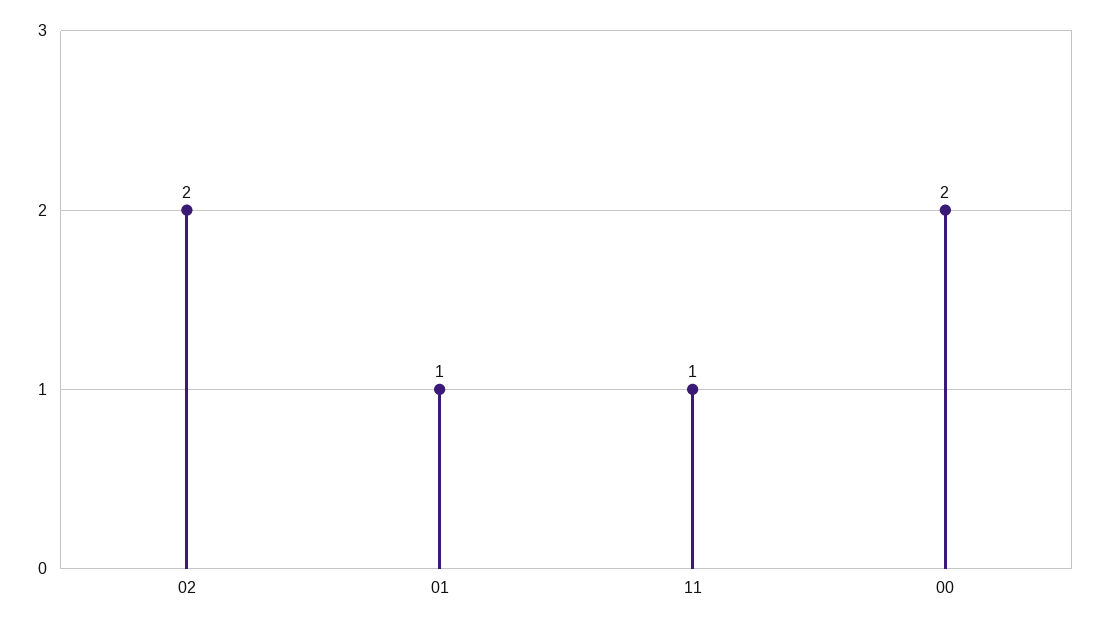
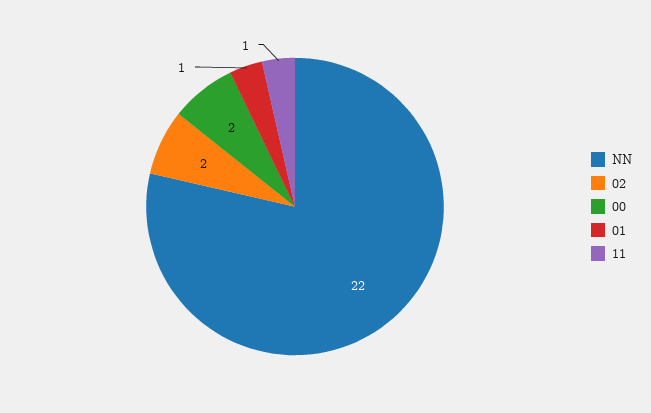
NN: none -> 22

